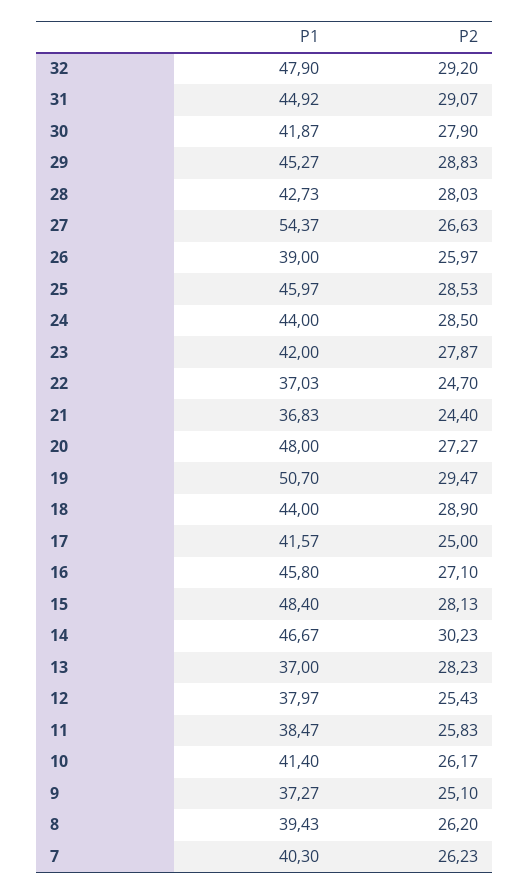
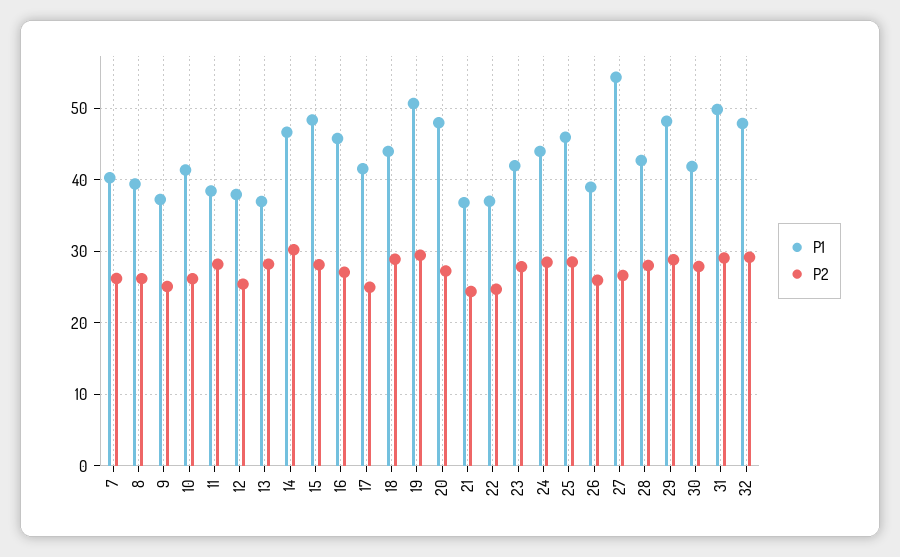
P1, 31: 44.92 -> 50
P1, 29: 45.27 -> 48
P2, 11: 25.83 -> 28

